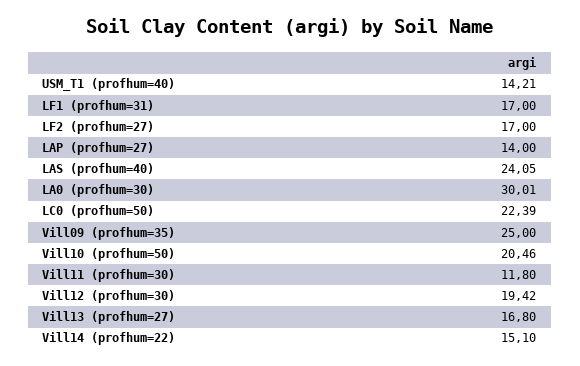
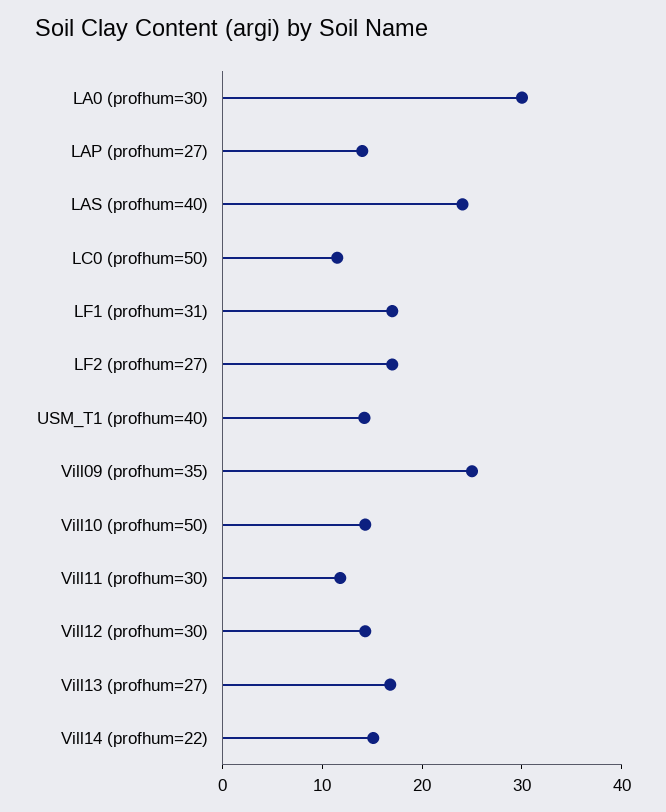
LC0 (profhum=50): 22.39 -> 12
Vill10 (profhum=50): 20.46 -> 14
Vill12 (profhum=30): 19.42 -> 14

